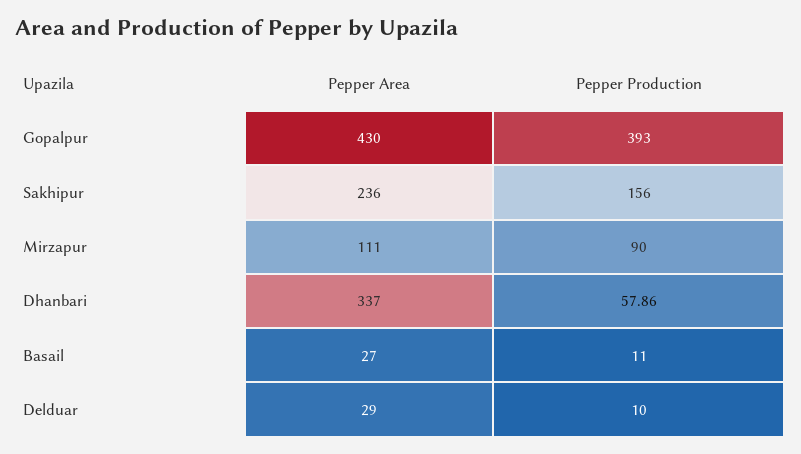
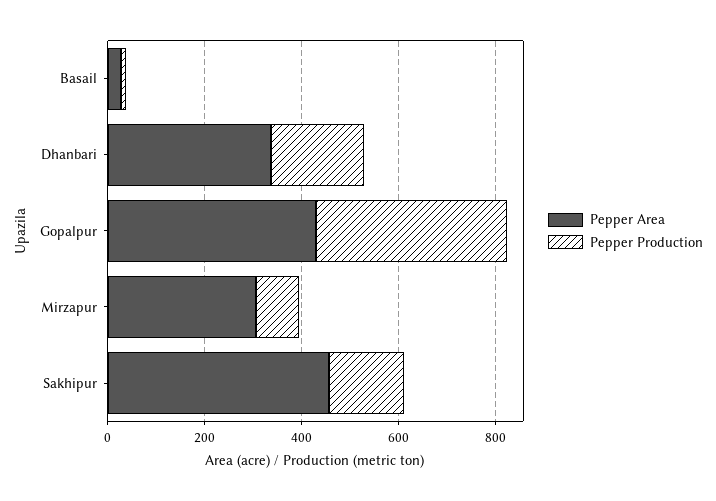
Pepper Area, Sakhipur: 236 -> 450
Pepper Area, Mirzapur: 111 -> 300
Pepper Production, Dhanbari: 57.86 -> 200
Pepper Area, Delduar: 29 -> none
Pepper Production, Delduar: 10 -> none

